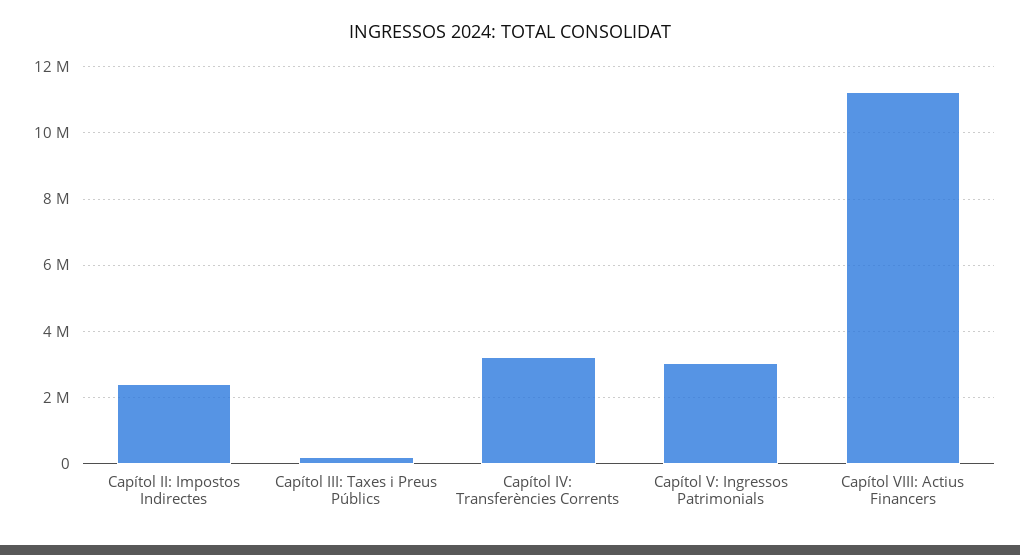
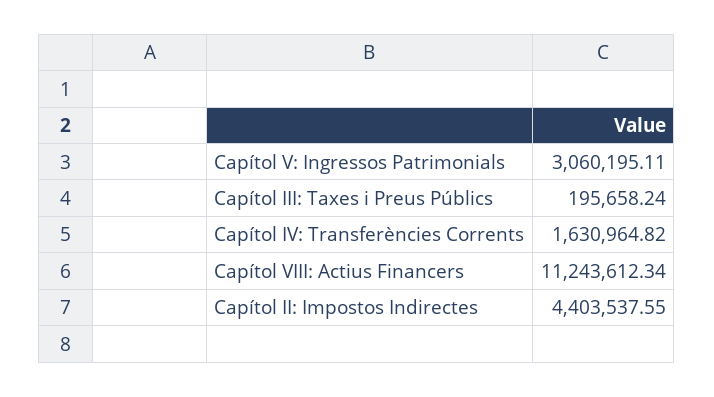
Capítol II: Impostos Indirectes: 2400000 -> 4403537.55
Capítol IV: Transferències Corrents: 3200000 -> 1630964.82

